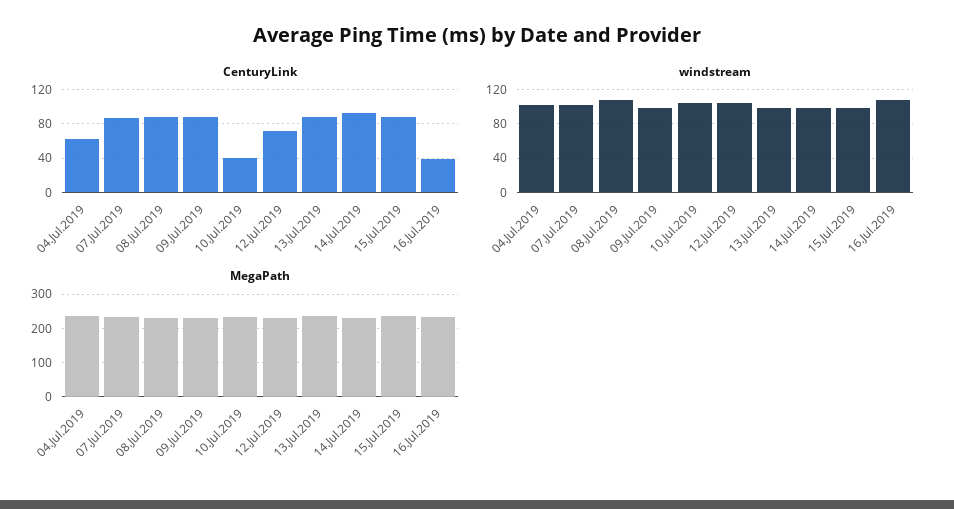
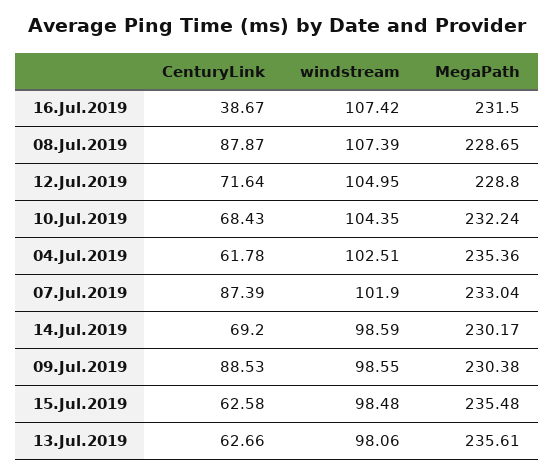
CenturyLink, 10.Jul.2019: 40 -> 68.43
CenturyLink, 13.Jul.2019: 90 -> 62.66
CenturyLink, 14.Jul.2019: 90 -> 69.2
CenturyLink, 15.Jul.2019: 90 -> 62.58

